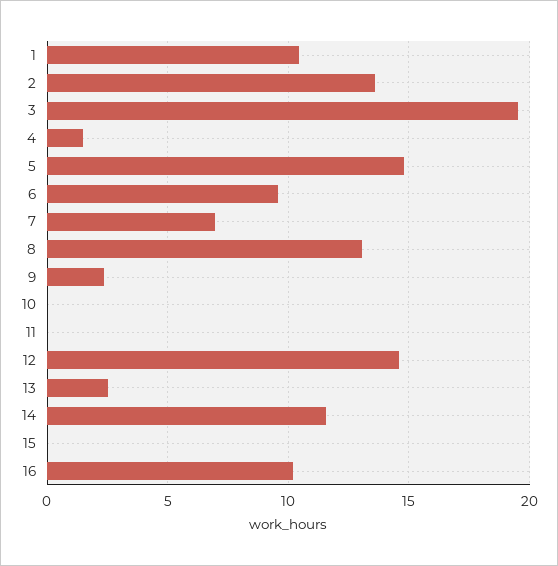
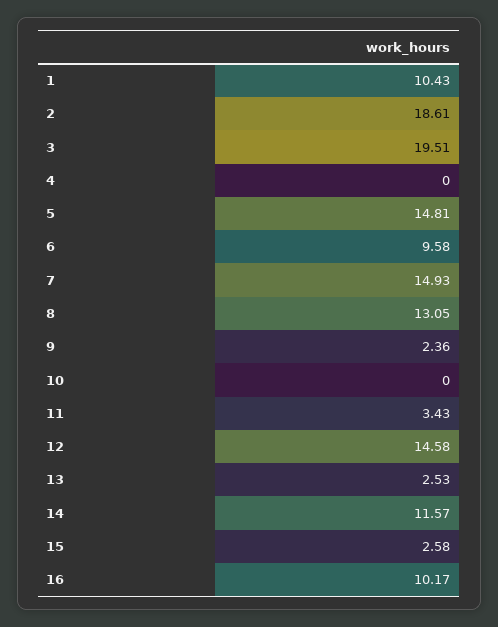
2: 13.5 -> 18.61
4: 1.5 -> 0
7: 7 -> 14.93
11: 0 -> 3.43
15: 0 -> 2.58

